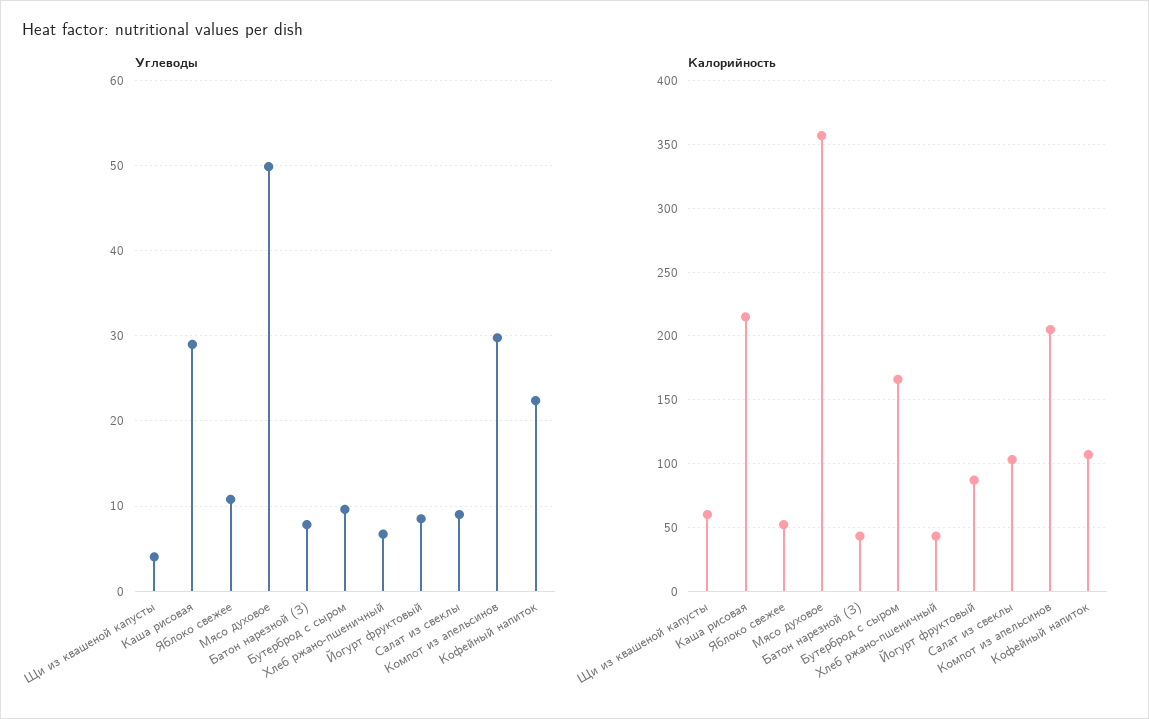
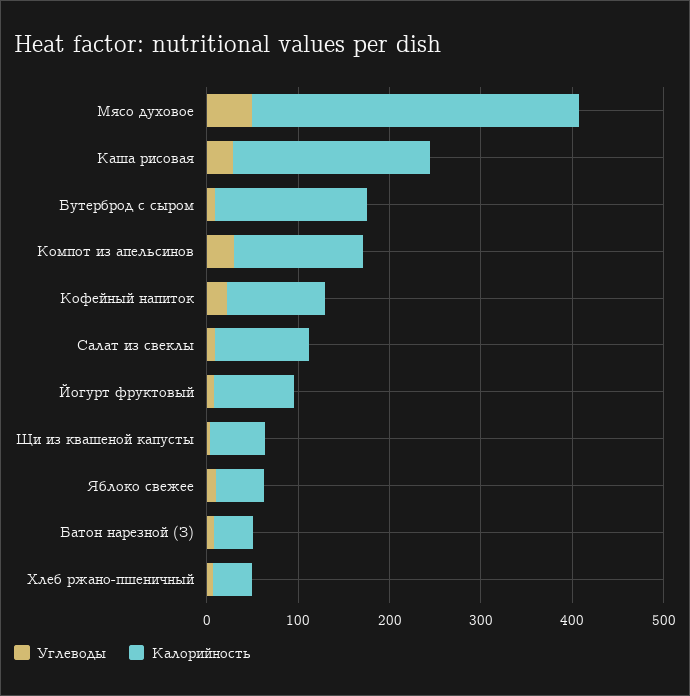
Калорийность, Компот из апельсинов: 205 -> 140

